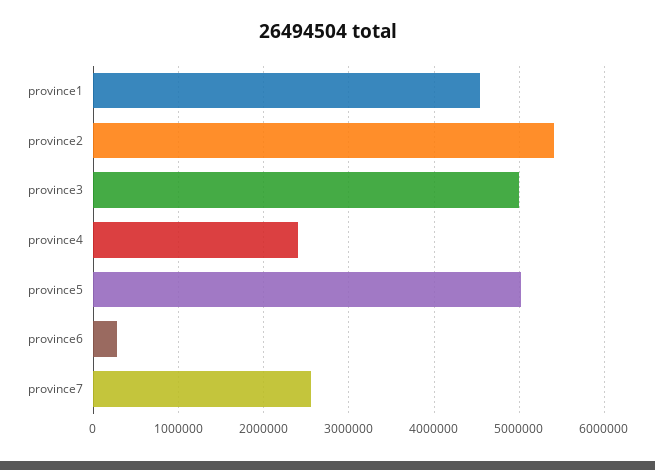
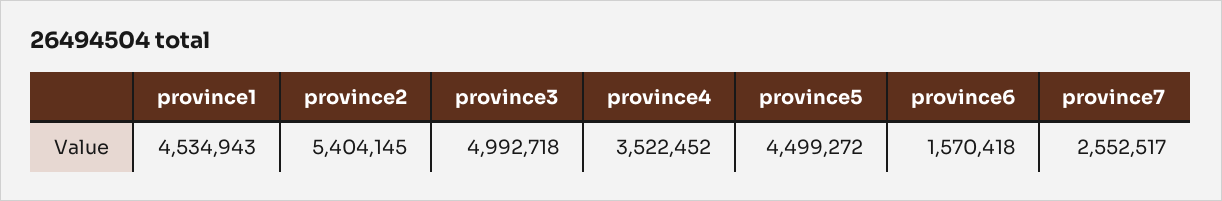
province4: 2400000 -> 3522452
province5: 5000000 -> 4499272
province6: 300000 -> 1570418

